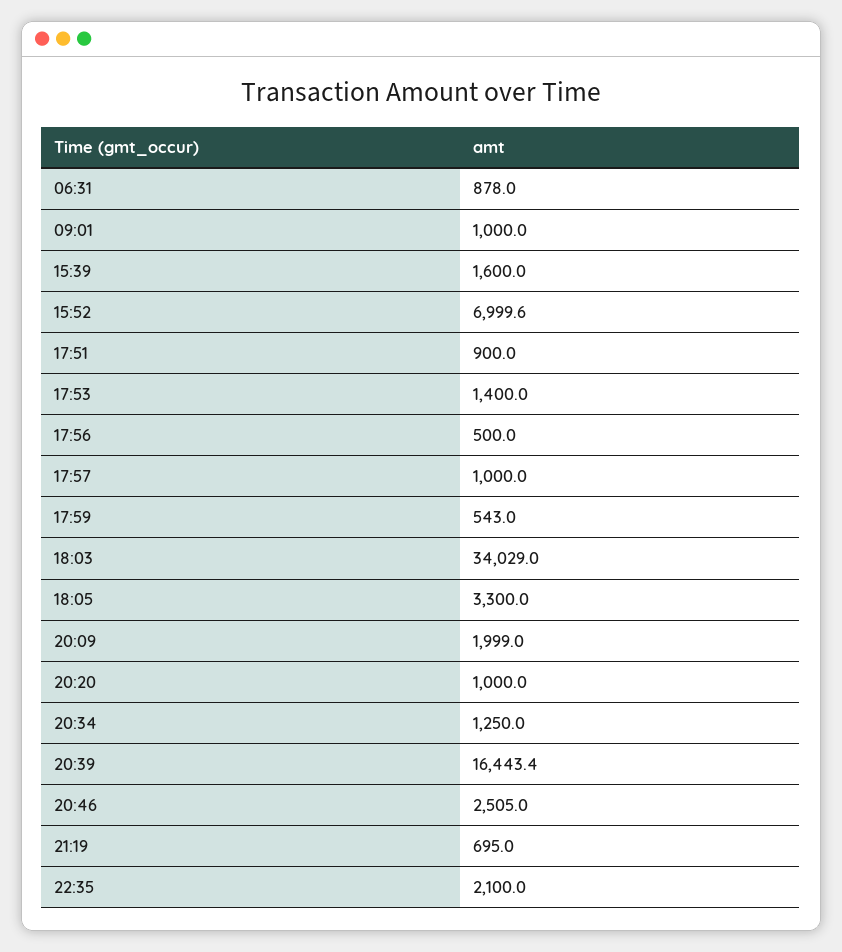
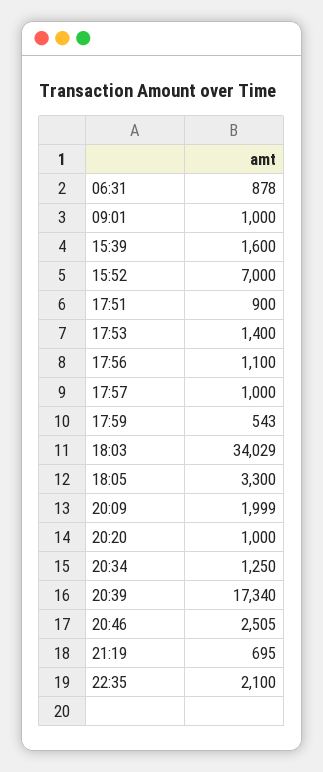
15:52: 6999.6 -> 7000
17:56: 500 -> 1100
20:39: 16443.4 -> 17340

